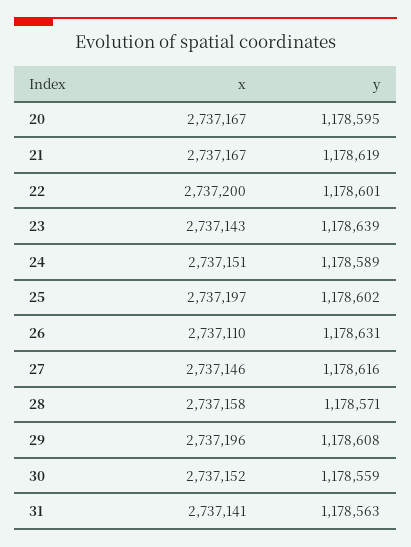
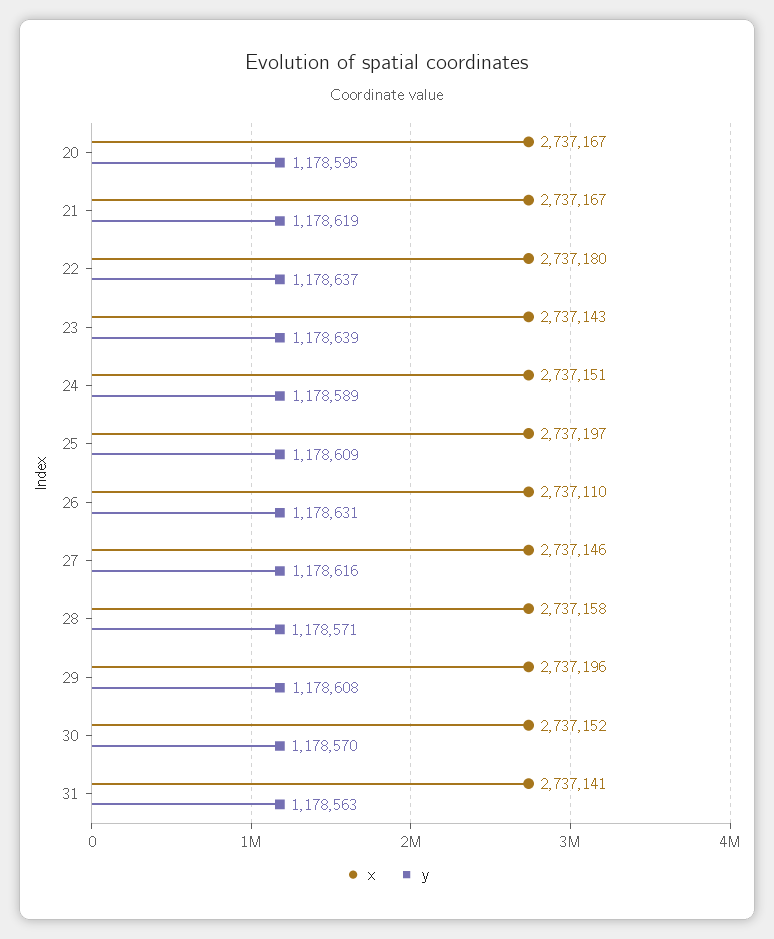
x, 22: 2737200 -> 2737180
y, 22: 1178601 -> 1178637
y, 25: 1178602 -> 1178609
y, 30: 1178559 -> 1178570

